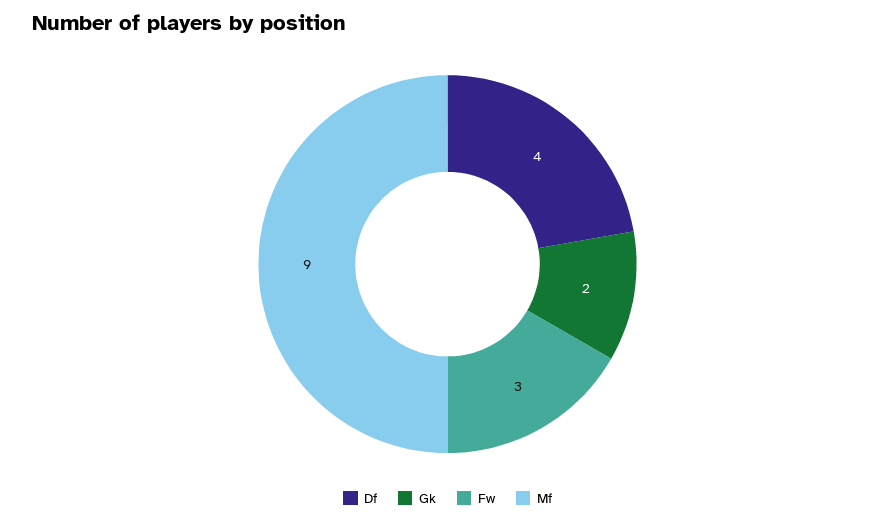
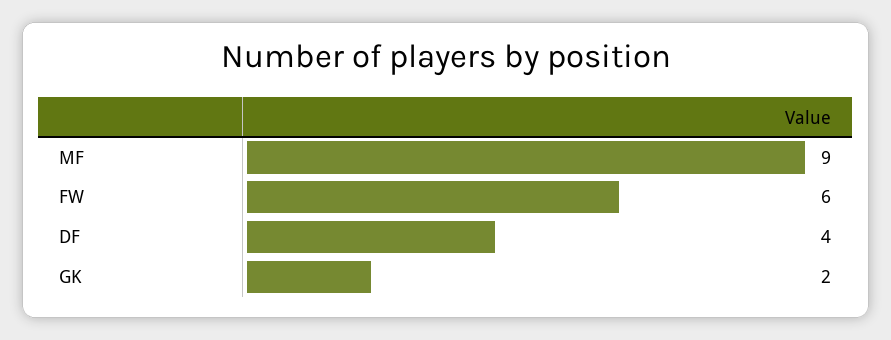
Fw: 3 -> 6

